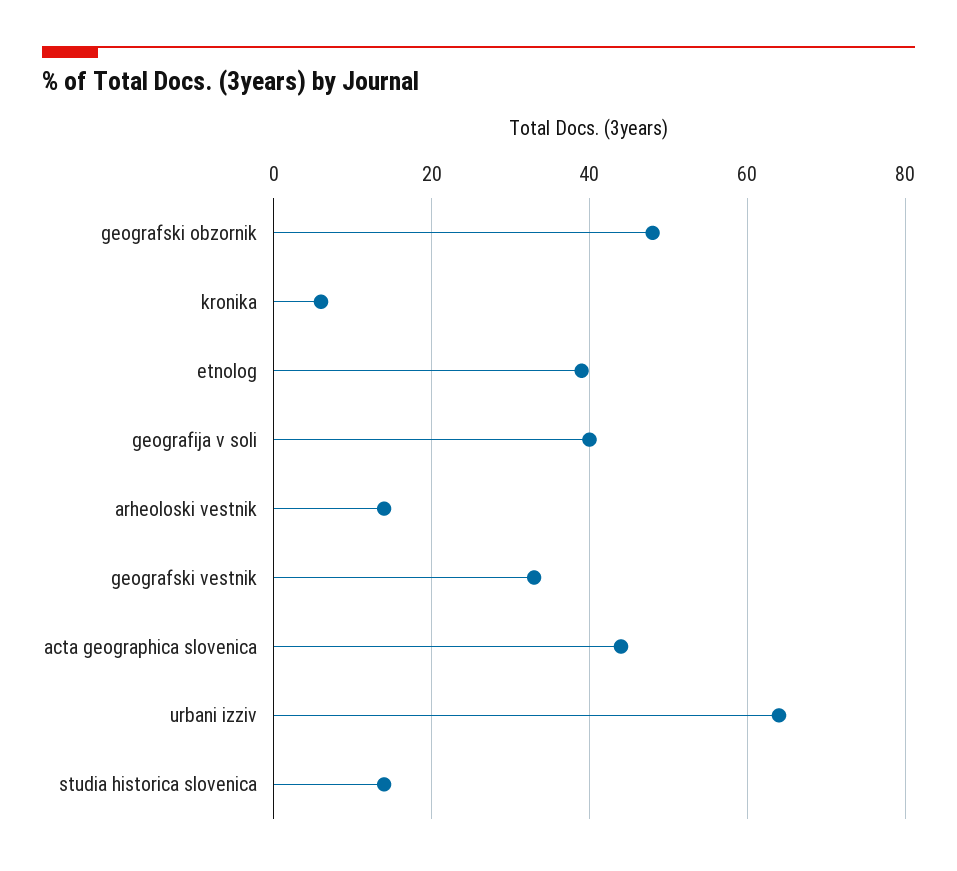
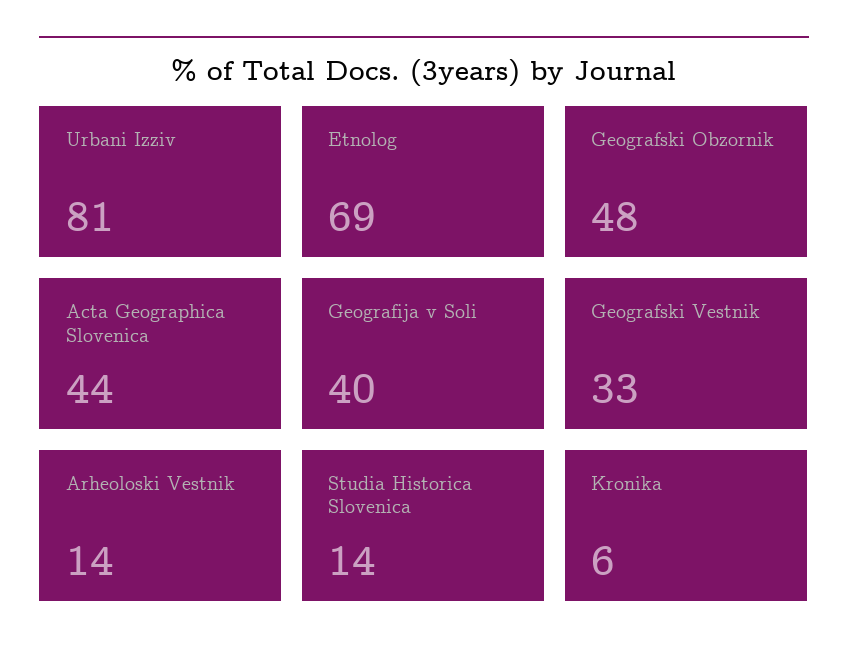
etnolog: 40 -> 69
urbani izziv: 65 -> 81

